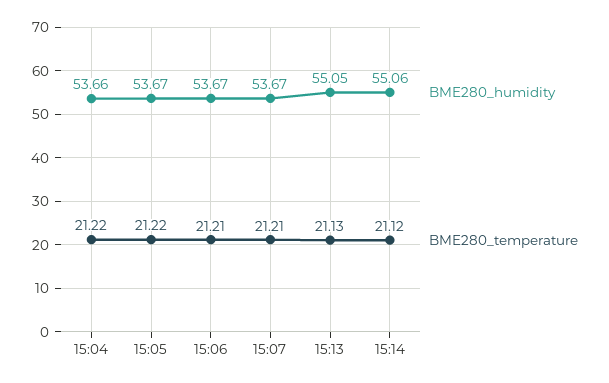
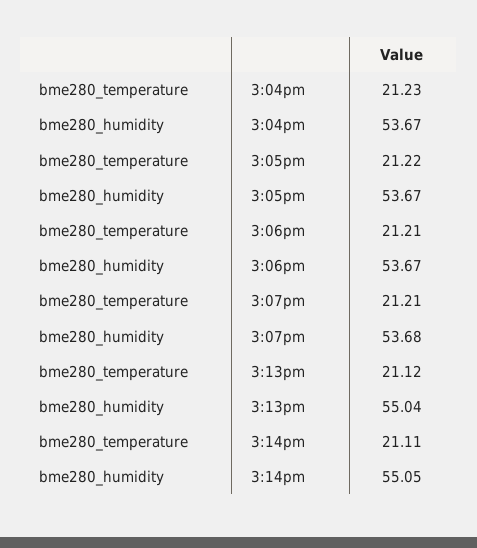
BME280_humidity, 15:04: 53.66 -> 53.67
BME280_temperature, 15:04: 21.22 -> 21.23
BME280_humidity, 15:07: 53.67 -> 53.68
BME280_humidity, 15:13: 55.05 -> 55.04
BME280_temperature, 15:13: 21.13 -> 21.12
BME280_humidity, 15:14: 55.06 -> 55.05
BME280_temperature, 15:14: 21.12 -> 21.11

